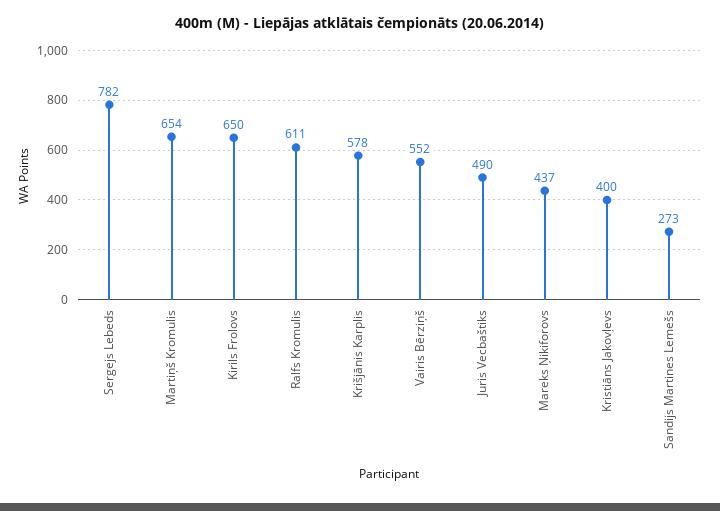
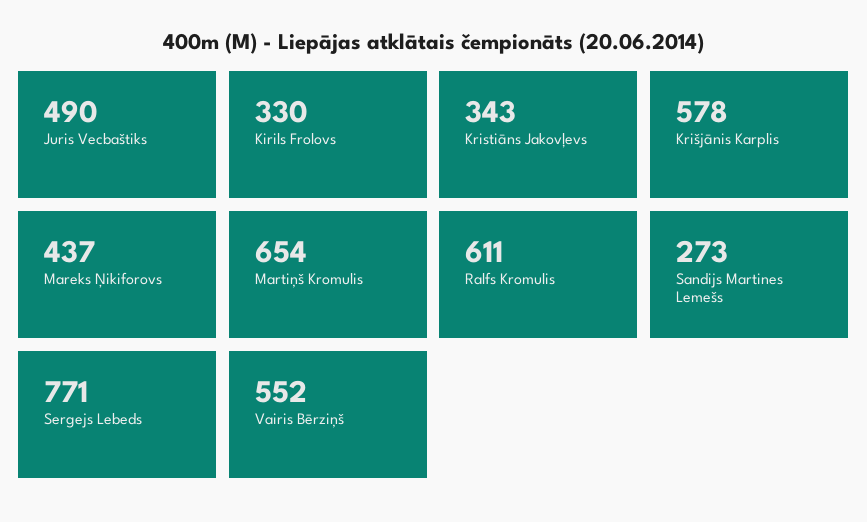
Sergejs Lebeds: 782 -> 771
Kirils Frolovs: 650 -> 330
Kristiāns Jakovļevs: 400 -> 343

